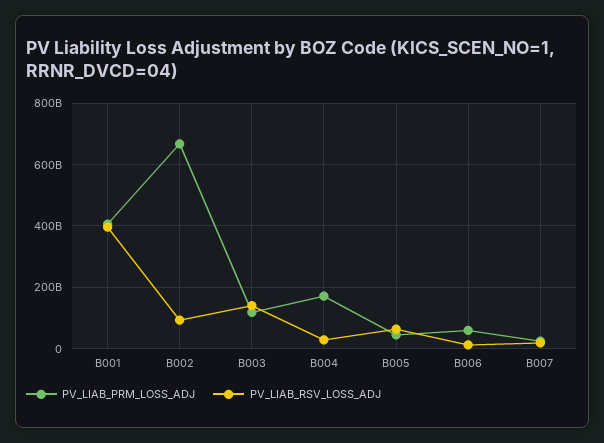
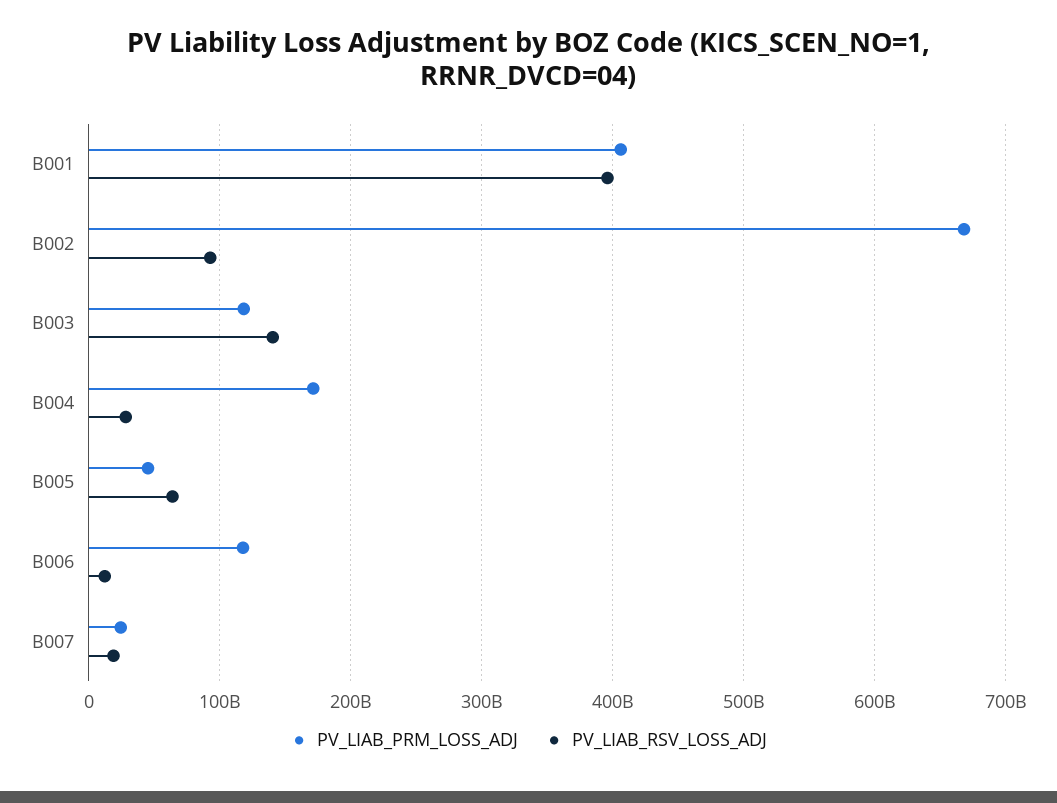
PV_LIAB_PRM_LOSS_ADJ, B006: 60000000000 -> 120000000000

